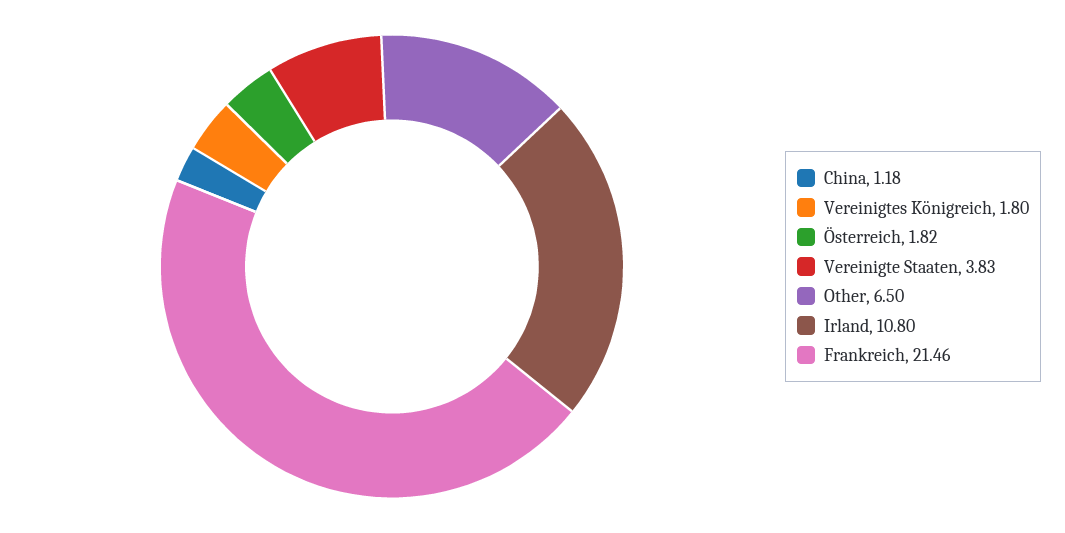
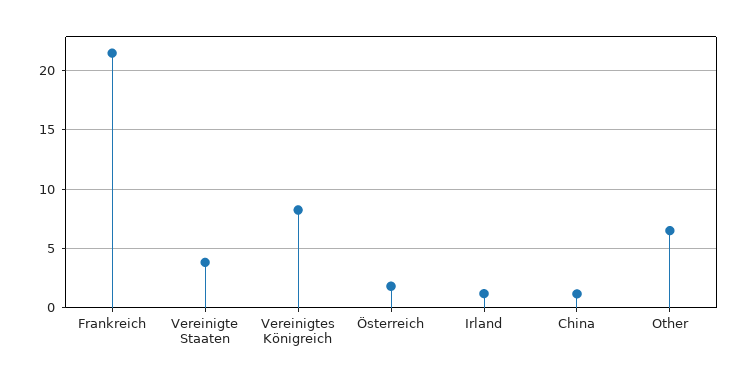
Vereinigtes Königreich: 1.8 -> 8
Irland: 10.8 -> 1

